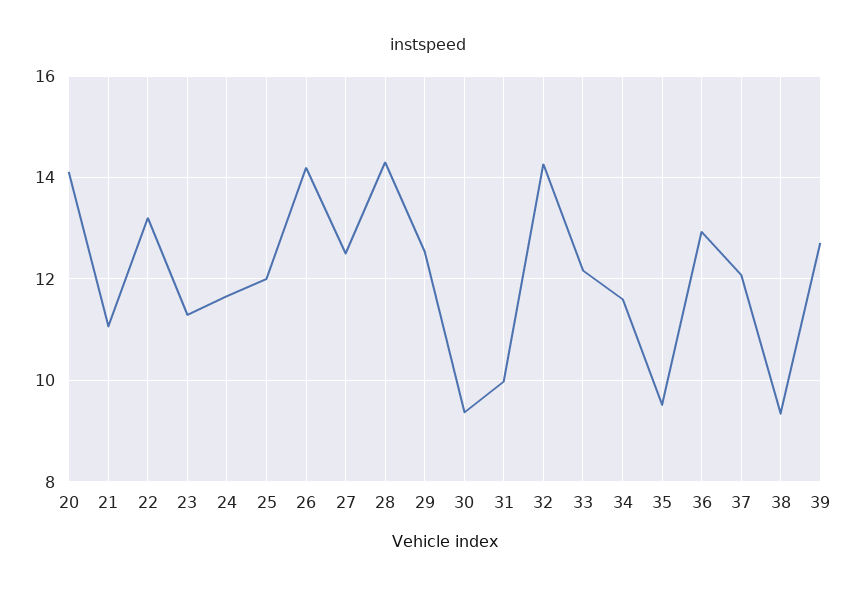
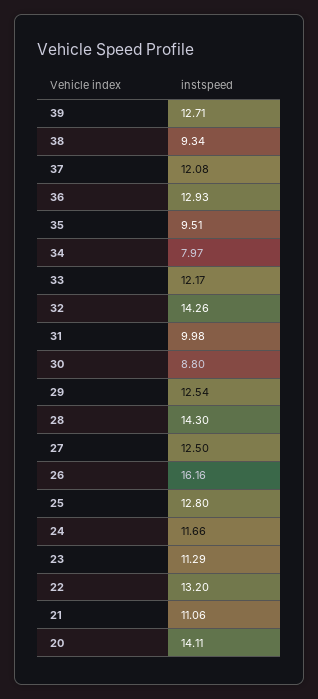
25: 12 -> 12.8
26: 14.2 -> 16.16
30: 9.4 -> 8.8
34: 11.6 -> 7.97

